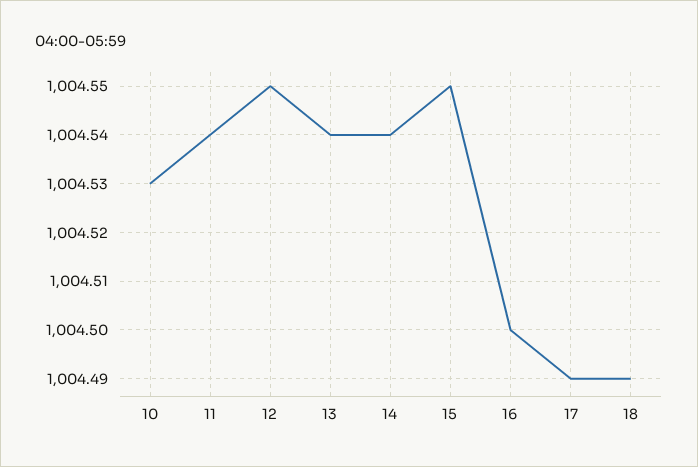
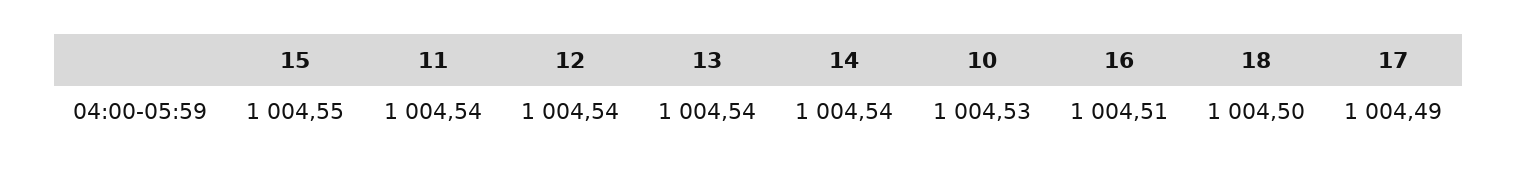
12: 1004.55 -> 1004.54
16: 1004.5 -> 1004.51
18: 1004.49 -> 1004.5

